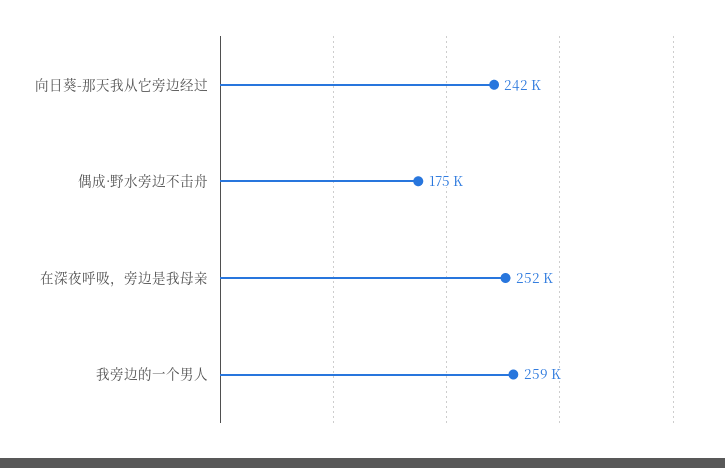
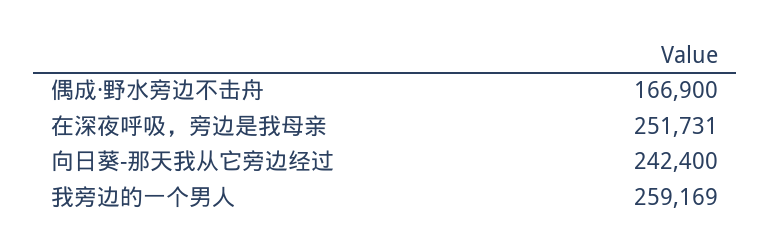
偶成·野水旁边不击舟: 175000 -> 166900

